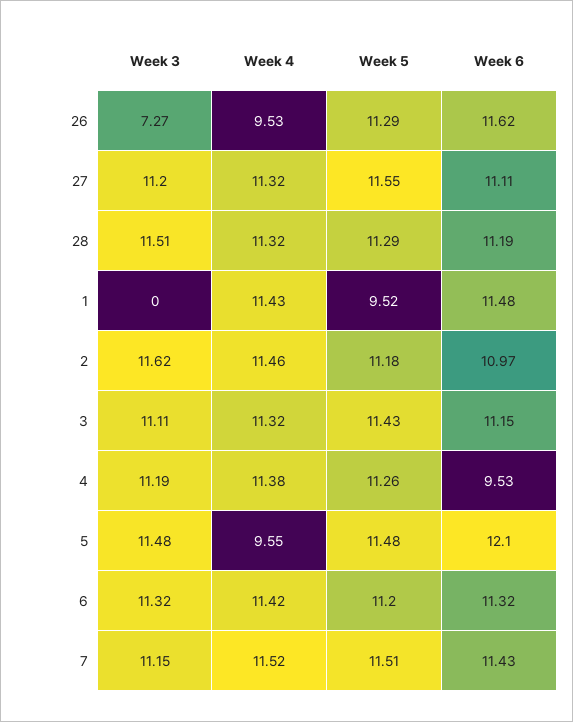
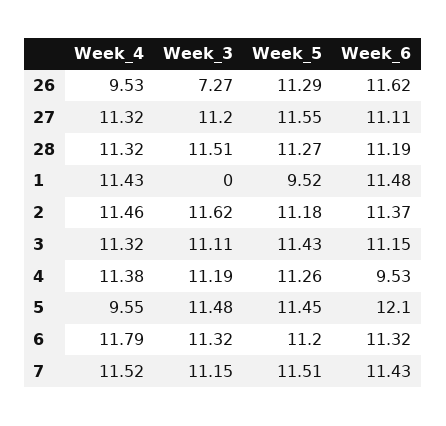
Week 5, 28: 11.29 -> 11.27
Week 6, 2: 10.97 -> 11.37
Week 5, 5: 11.48 -> 11.45
Week 4, 6: 11.42 -> 11.79

